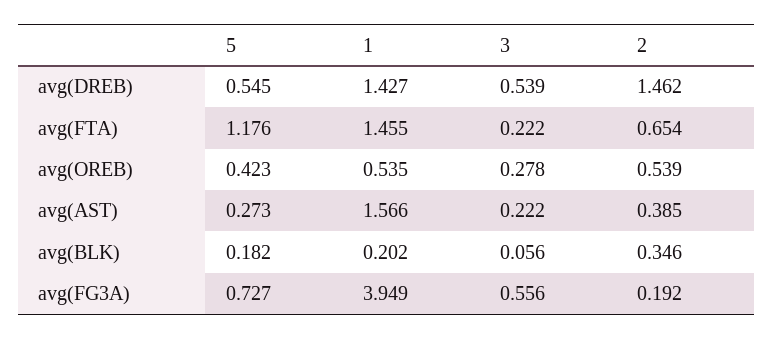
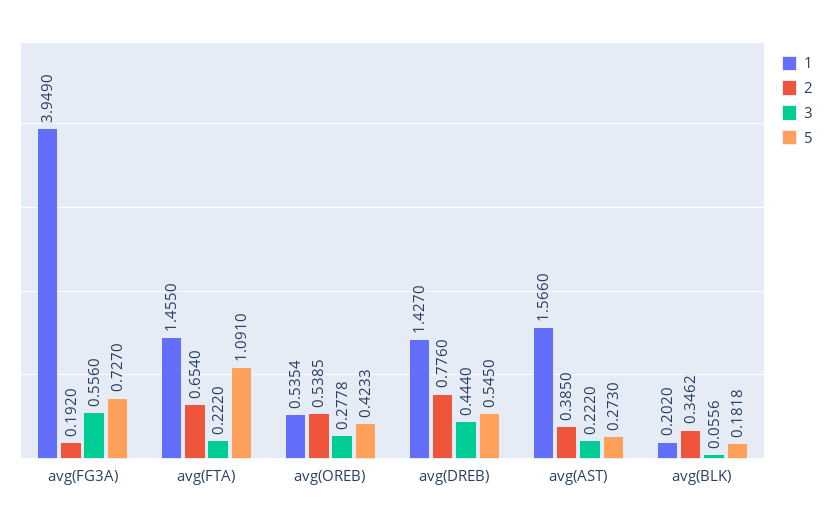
3, avg(DREB): 0.539 -> 0.444
2, avg(DREB): 1.462 -> 0.776
5, avg(FTA): 1.176 -> 1.091

